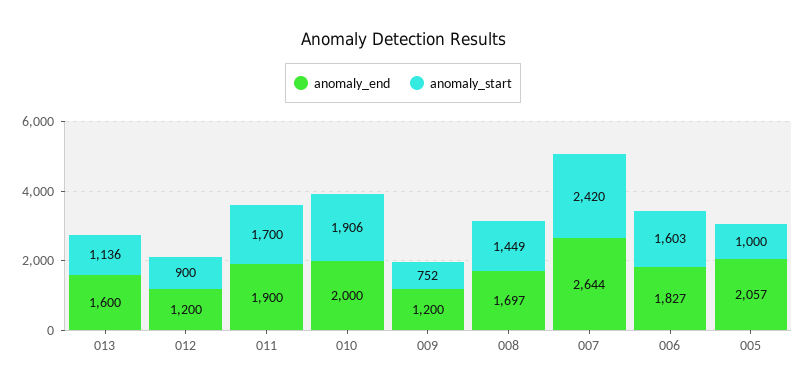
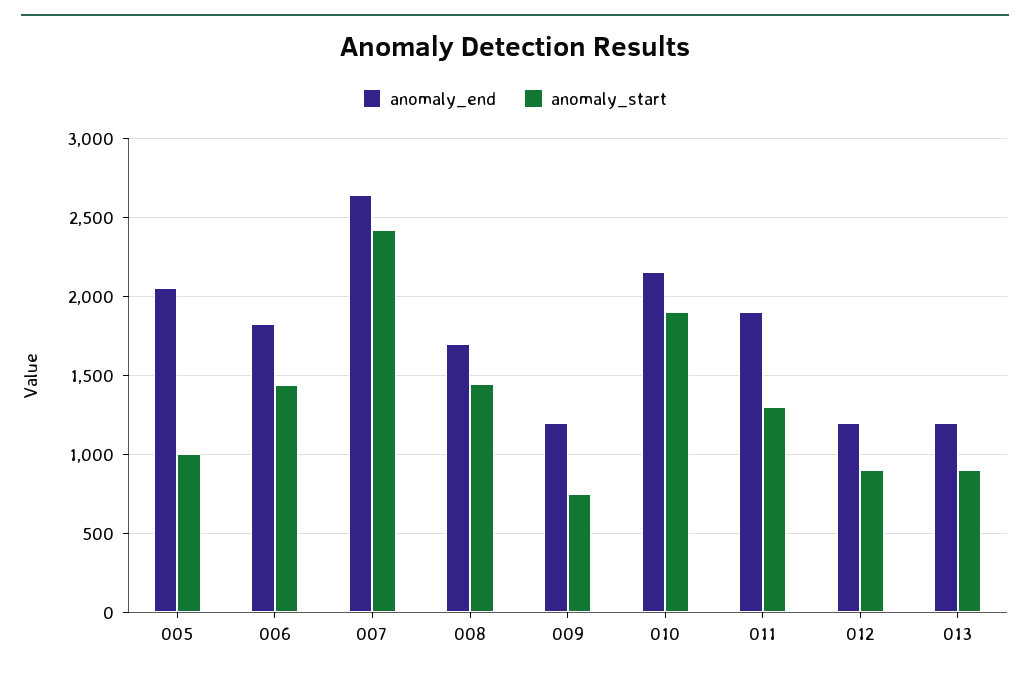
anomaly_end, 013: 1600 -> 1200
anomaly_start, 013: 1136 -> 900
anomaly_start, 011: 1700 -> 1300
anomaly_end, 010: 2000 -> 2150
anomaly_start, 006: 1603 -> 1450

